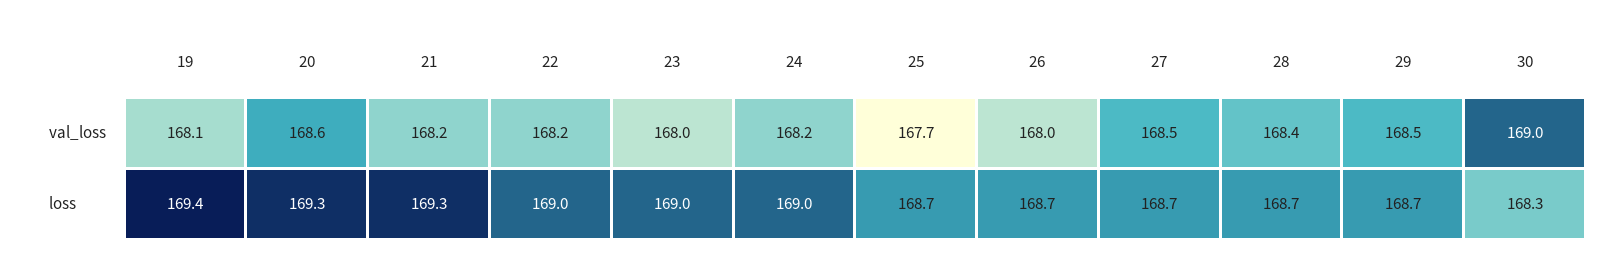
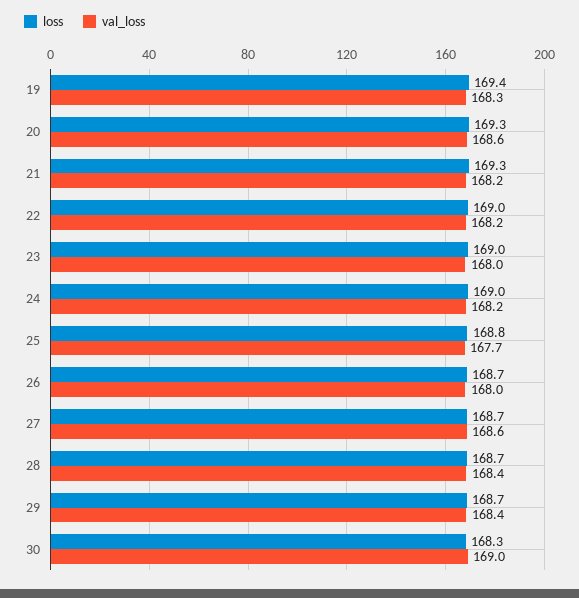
val_loss, 19: 168.1 -> 168.3
val_loss, 27: 168.5 -> 168.6
val_loss, 29: 168.5 -> 168.4
loss, 25: 168.7 -> 168.8

